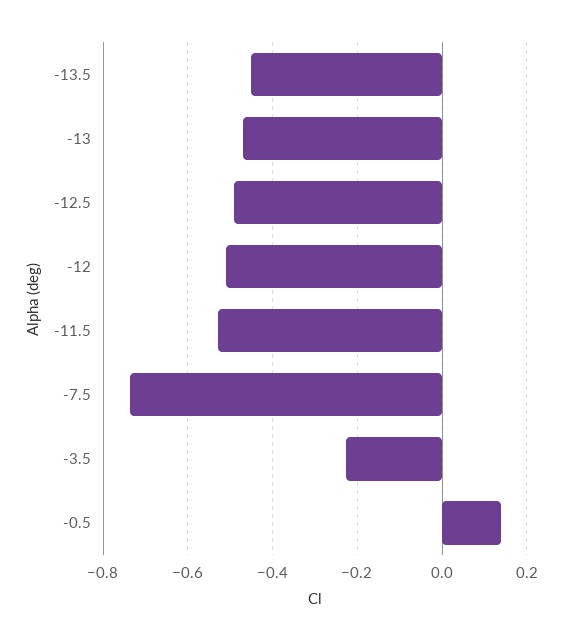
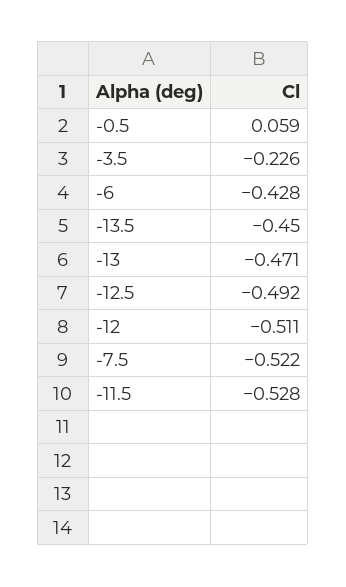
-7.5: -0.74 -> -0.522
-0.5: 0.14 -> 0.059
-6: none -> -0.428

